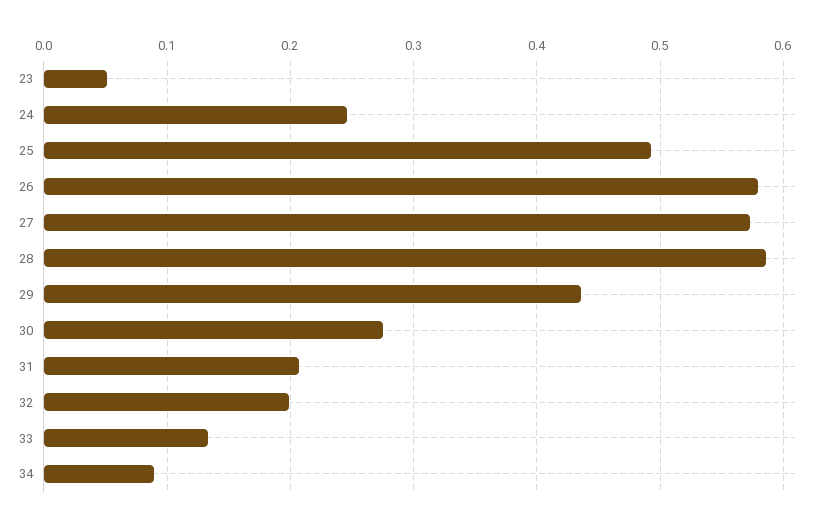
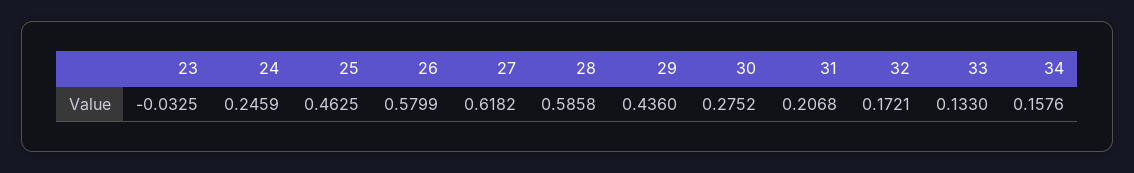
23: 0.05 -> -0.0325
25: 0.49 -> 0.4625
27: 0.57 -> 0.6182
32: 0.2 -> 0.1721
34: 0.09 -> 0.1576

